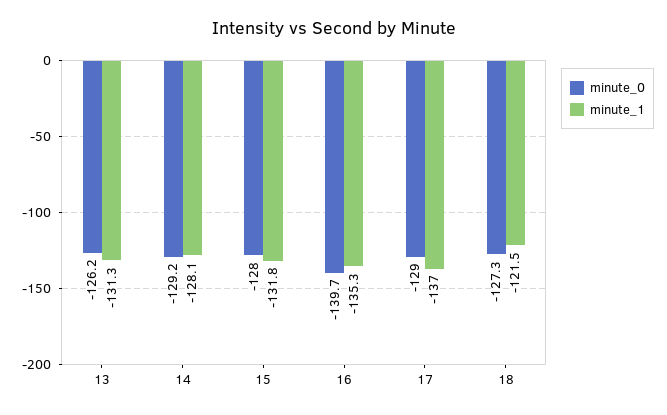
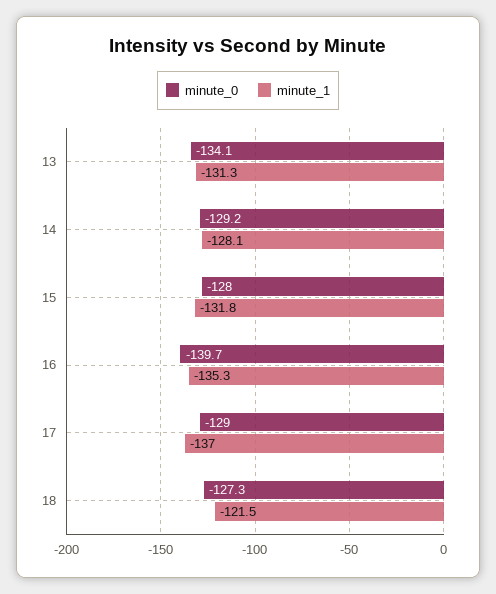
minute_0, 13: -126.2 -> -134.1

